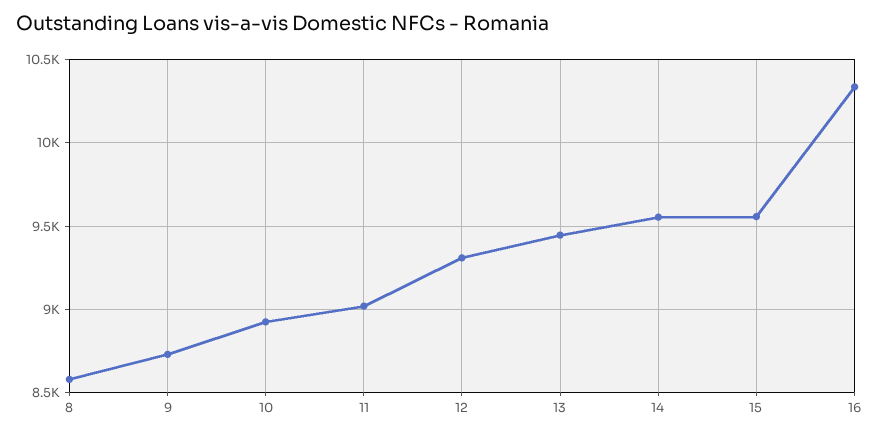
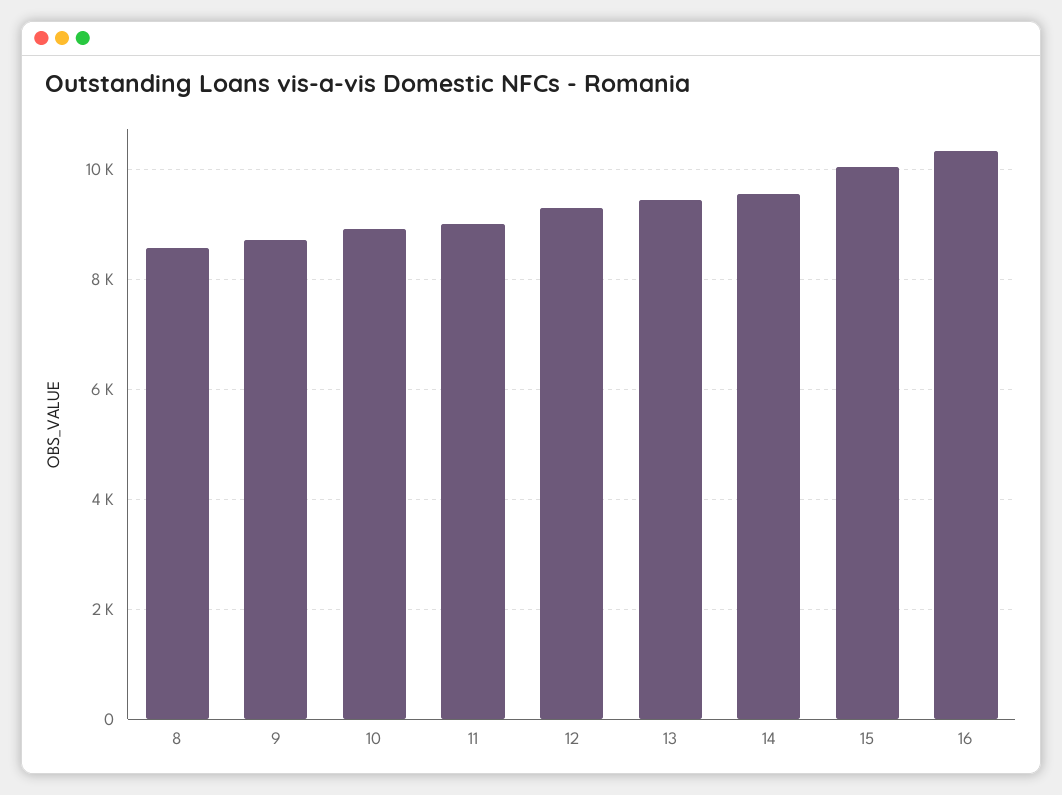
15: 9550 -> 10000

